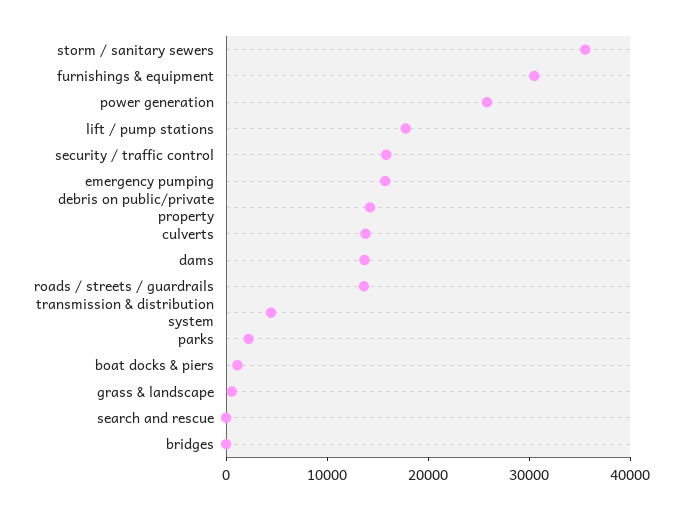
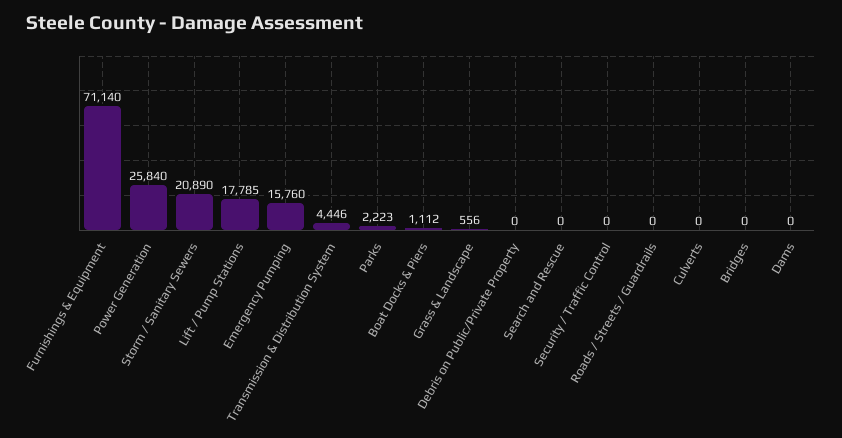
storm / sanitary sewers: 36000 -> 20890
furnishings & equipment: 30000 -> 71140
security / traffic control: 16000 -> 0
debris on public/private property: 14000 -> 0
culverts: 14000 -> 0
dams: 14000 -> 0
roads / streets / guardrails: 14000 -> 0

